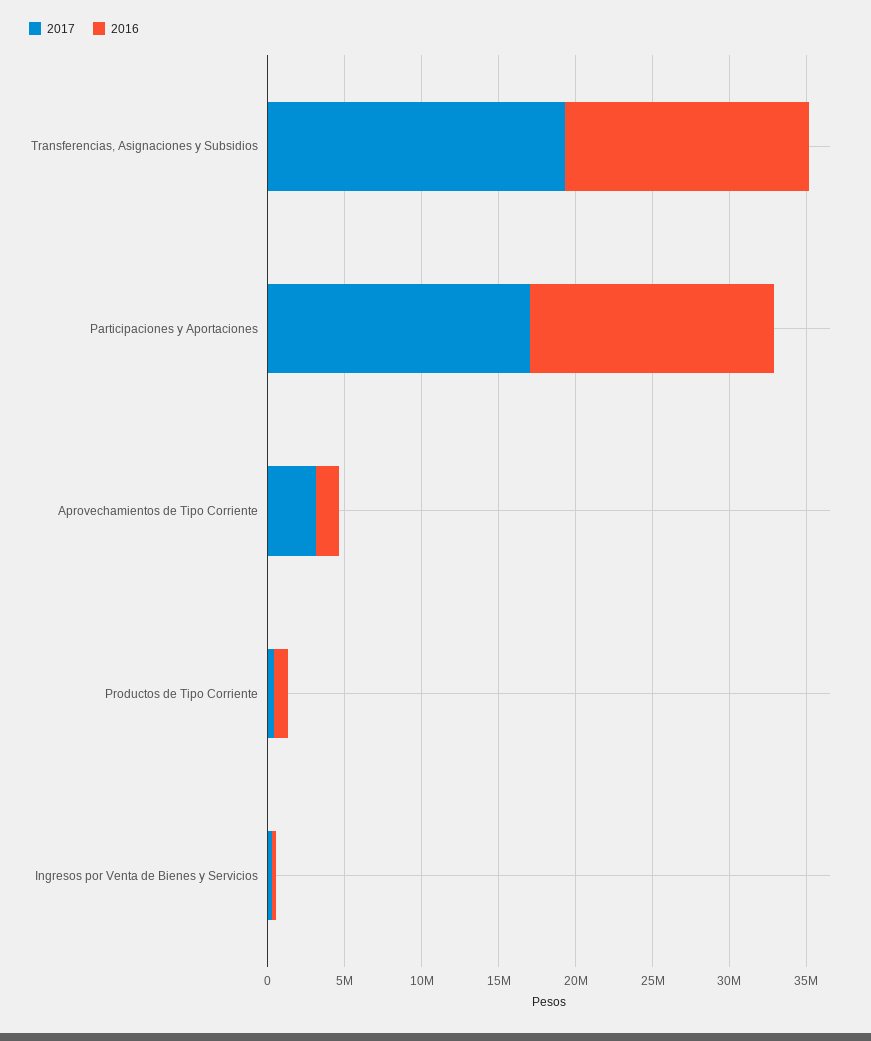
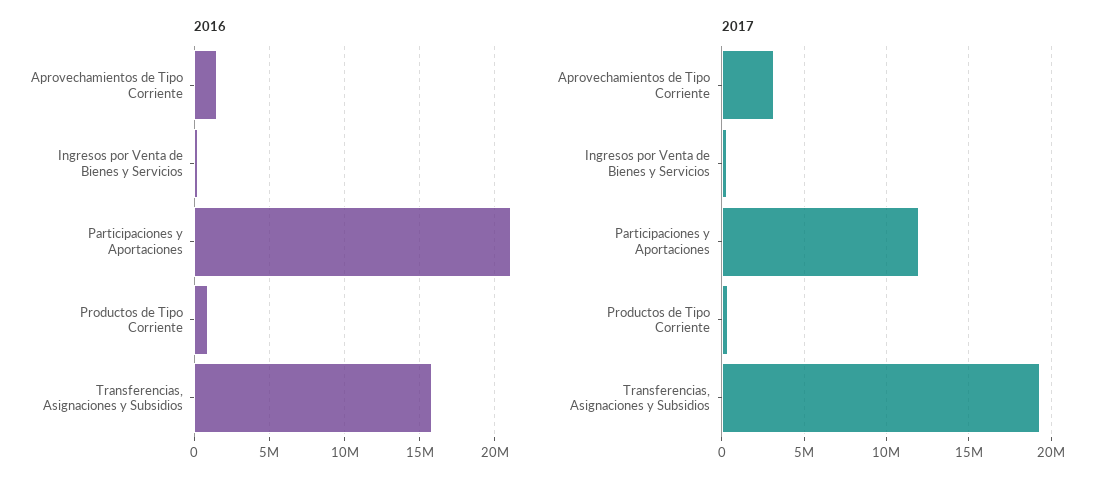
2017, Participaciones y Aportaciones: 17000000 -> 12000000
2016, Participaciones y Aportaciones: 16000000 -> 21000000

